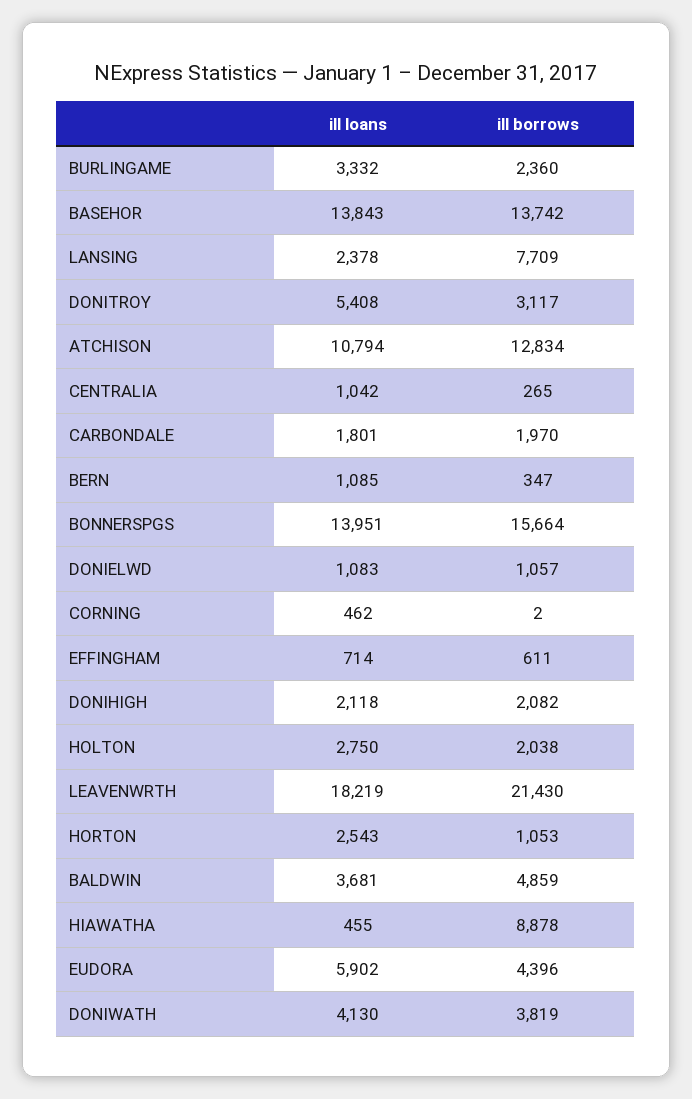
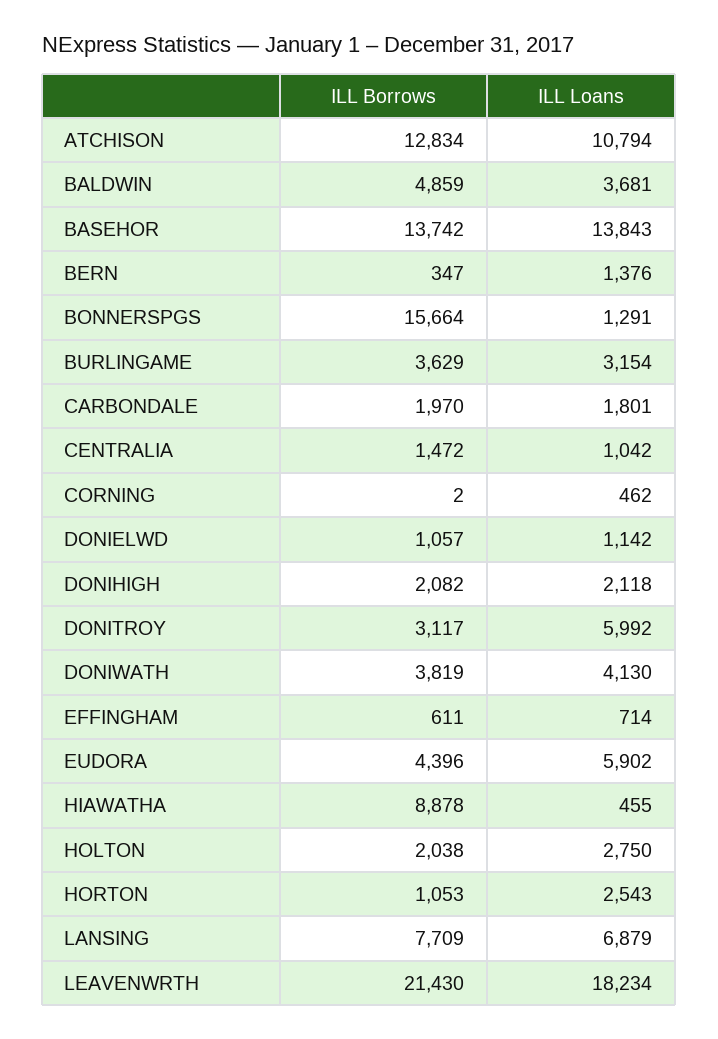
ill loans, BURLINGAME: 3332 -> 3154
ill borrows, BURLINGAME: 2360 -> 3629
ill loans, LANSING: 2378 -> 6879
ill loans, DONITROY: 5408 -> 5992
ill borrows, CENTRALIA: 265 -> 1472
ill loans, BERN: 1085 -> 1376
ill loans, BONNERSPGS: 13951 -> 1291
ill loans, DONIELWD: 1083 -> 1142
ill loans, LEAVENWRTH: 18219 -> 18234

